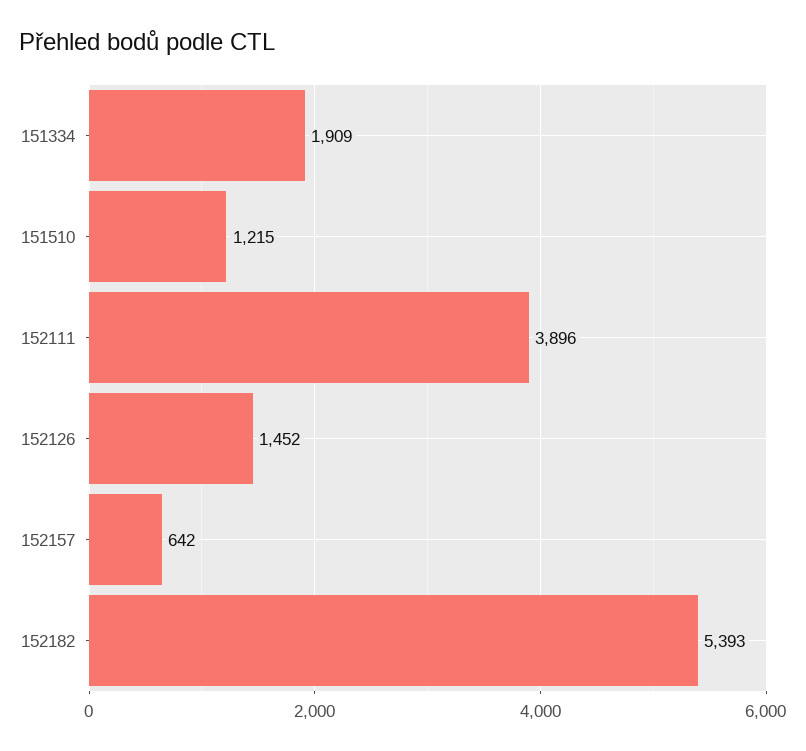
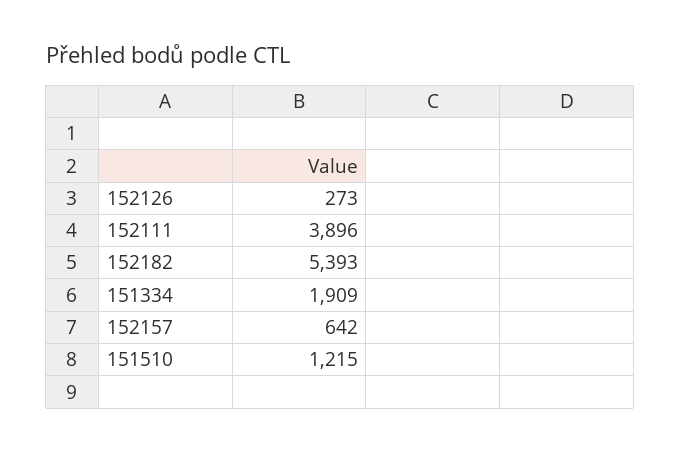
152126: 1452 -> 273

